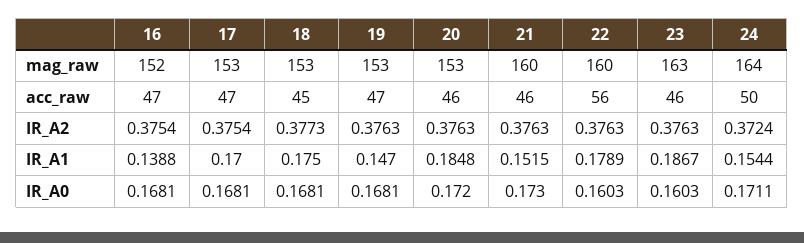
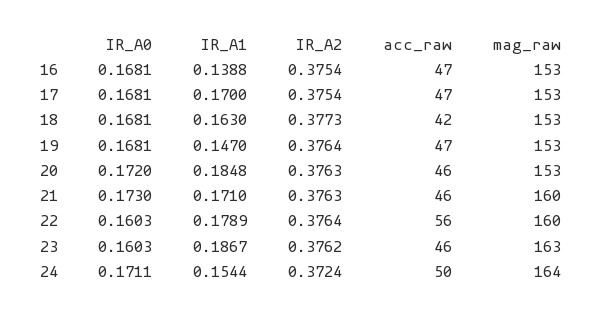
16, mag_raw: 152 -> 153
18, acc_raw: 45 -> 42
19, IR_A2: 0.3763 -> 0.3764
22, IR_A2: 0.3763 -> 0.3764
23, IR_A2: 0.3763 -> 0.3762
18, IR_A1: 0.175 -> 0.163
21, IR_A1: 0.1515 -> 0.171

